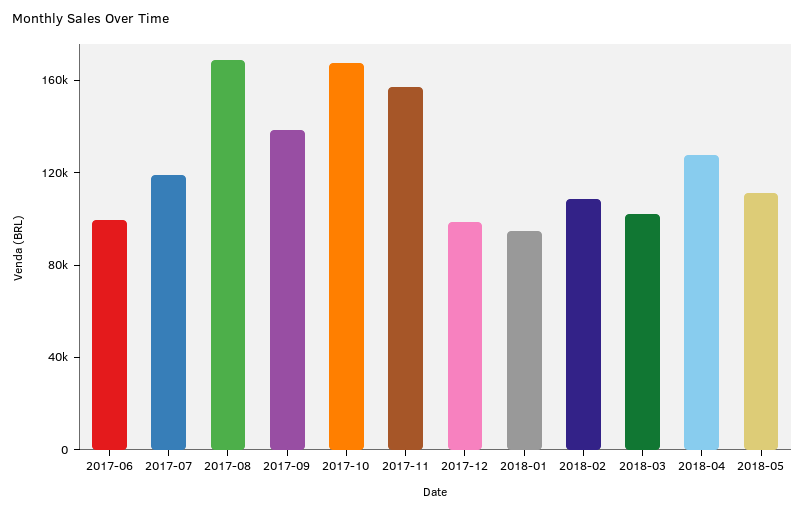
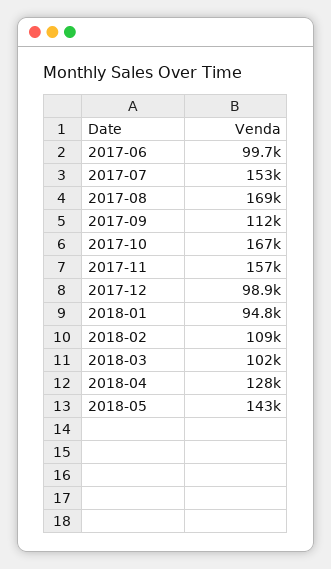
2017-07: 120000 -> 153000
2017-09: 140000 -> 112000
2018-05: 110000 -> 143000

